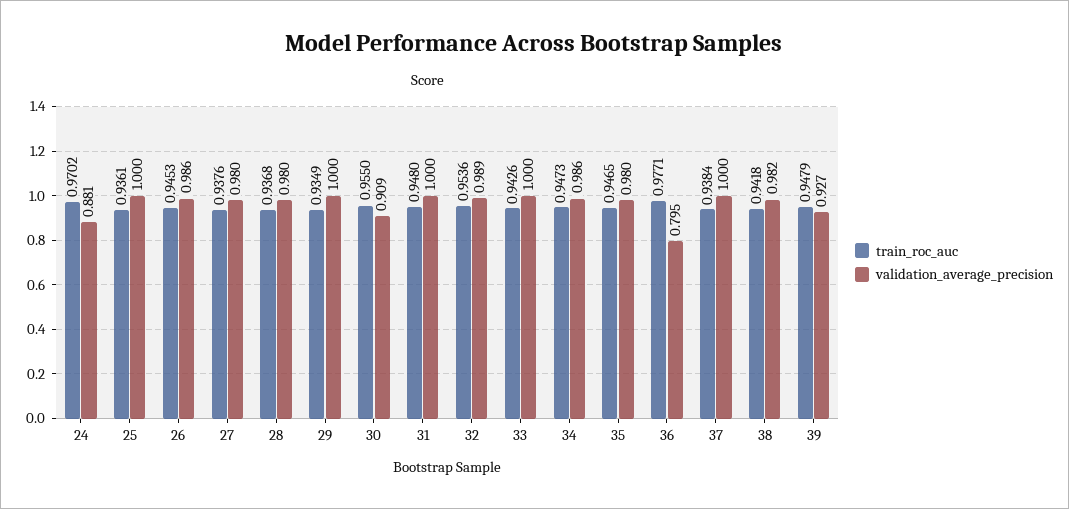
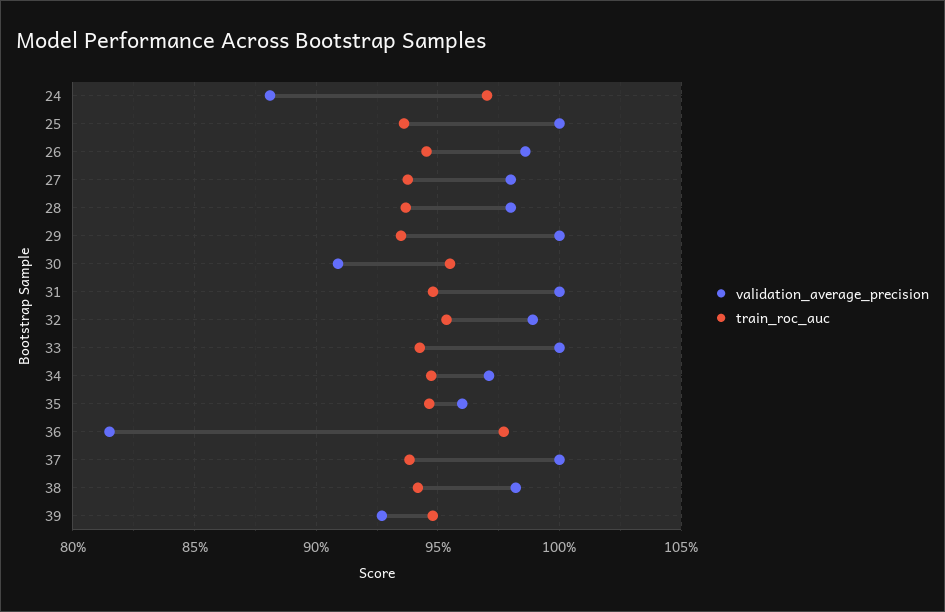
validation_average_precision, 34: 0.986 -> 0.97
validation_average_precision, 35: 0.98 -> 0.96
validation_average_precision, 36: 0.795 -> 0.815

